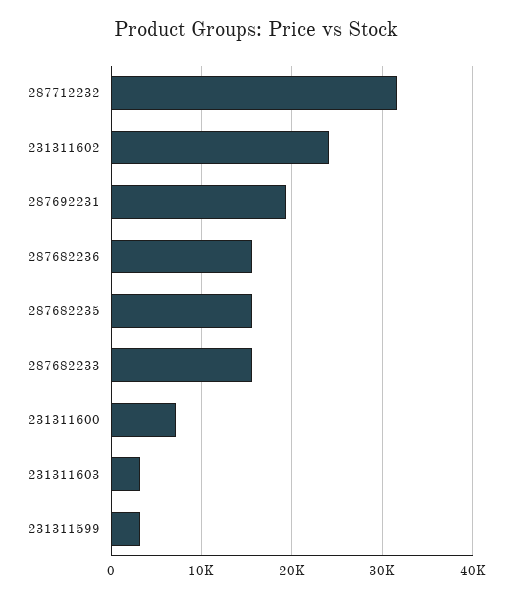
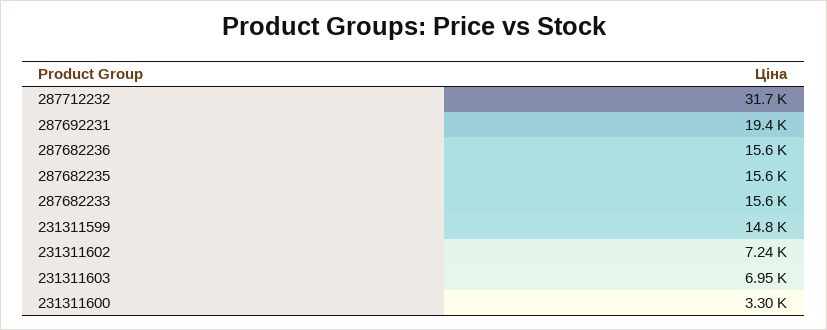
231311602: 24000 -> 7240
231311600: 7000 -> 3300
231311603: 3000 -> 6950
231311599: 3000 -> 14800

